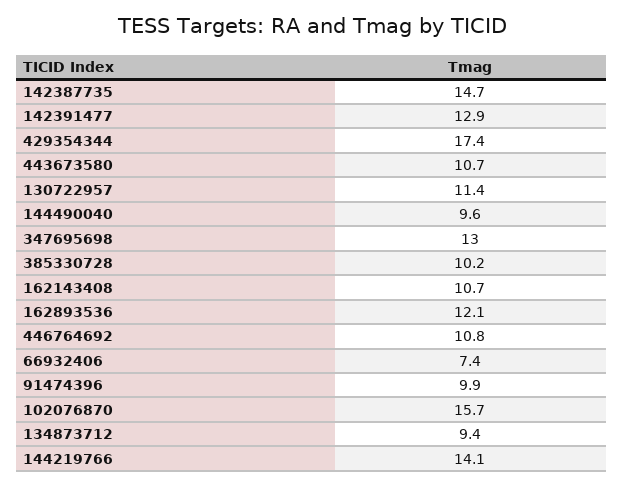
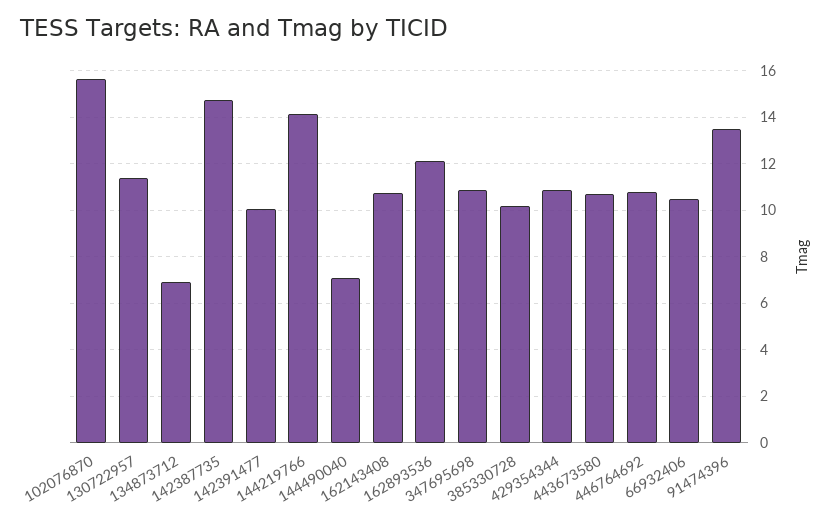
142391477: 12.9 -> 10
429354344: 17.4 -> 11
144490040: 9.6 -> 7
347695698: 13 -> 11
66932406: 7.4 -> 10.5
91474396: 9.9 -> 13.5
134873712: 9.4 -> 7

